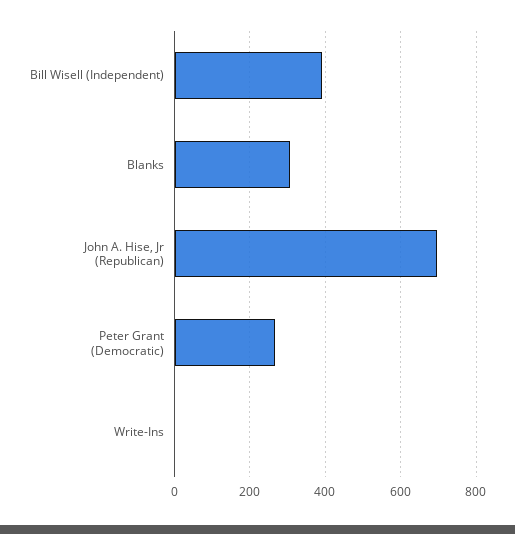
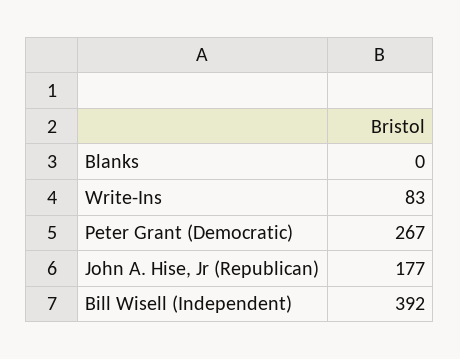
Blanks: 300 -> 0
John A. Hise, Jr (Republican): 700 -> 177
Write-Ins: 0 -> 83

